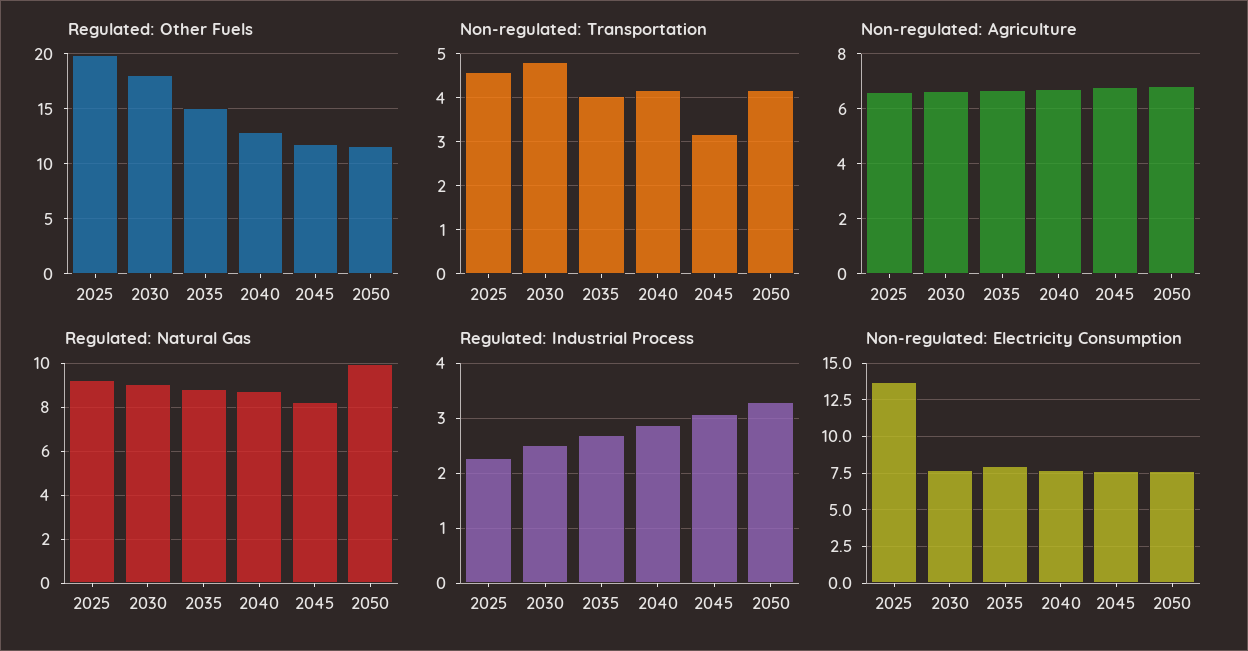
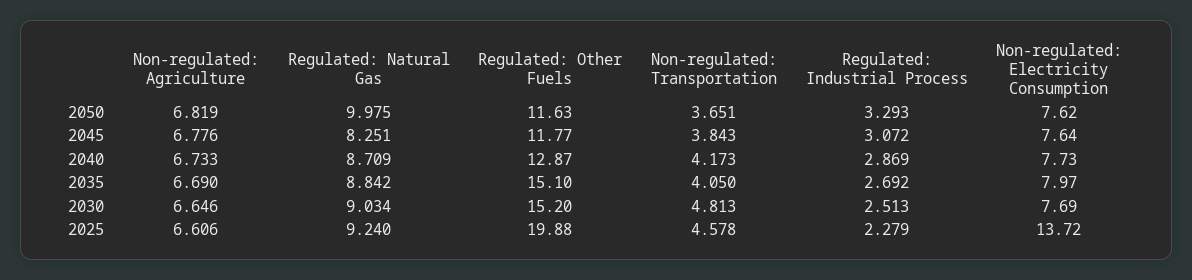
Regulated: Other Fuels, 2030: 18 -> 15.2
Non-regulated: Transportation, 2045: 3.2 -> 3.843
Non-regulated: Transportation, 2050: 4.2 -> 3.651

